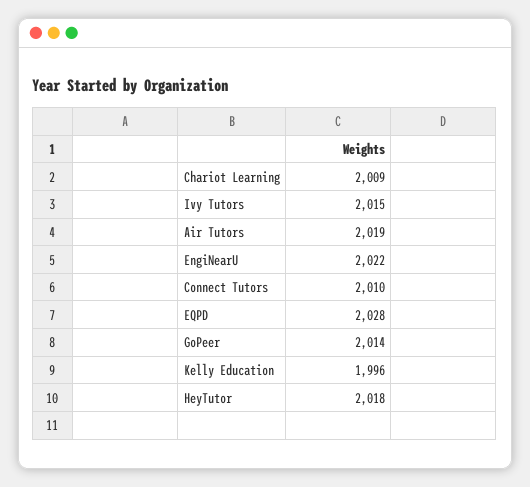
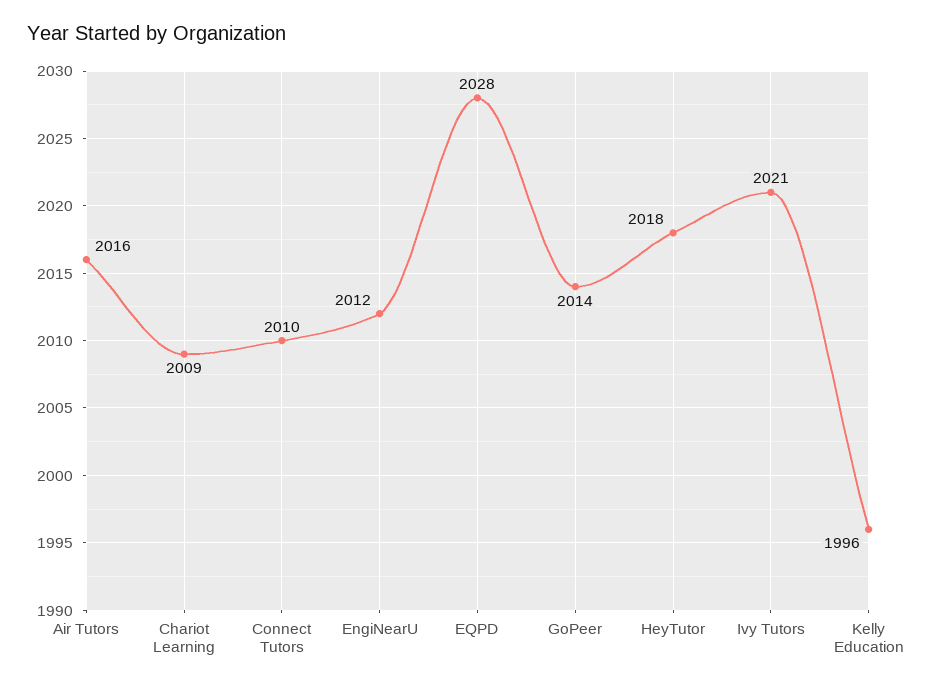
Ivy Tutors: 2015 -> 2021
Air Tutors: 2019 -> 2016
EngiNearU: 2022 -> 2012

